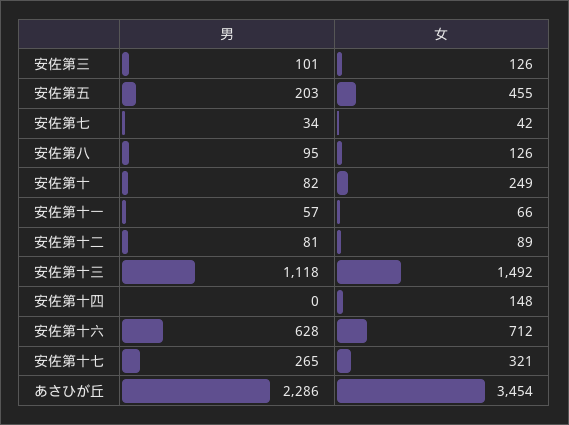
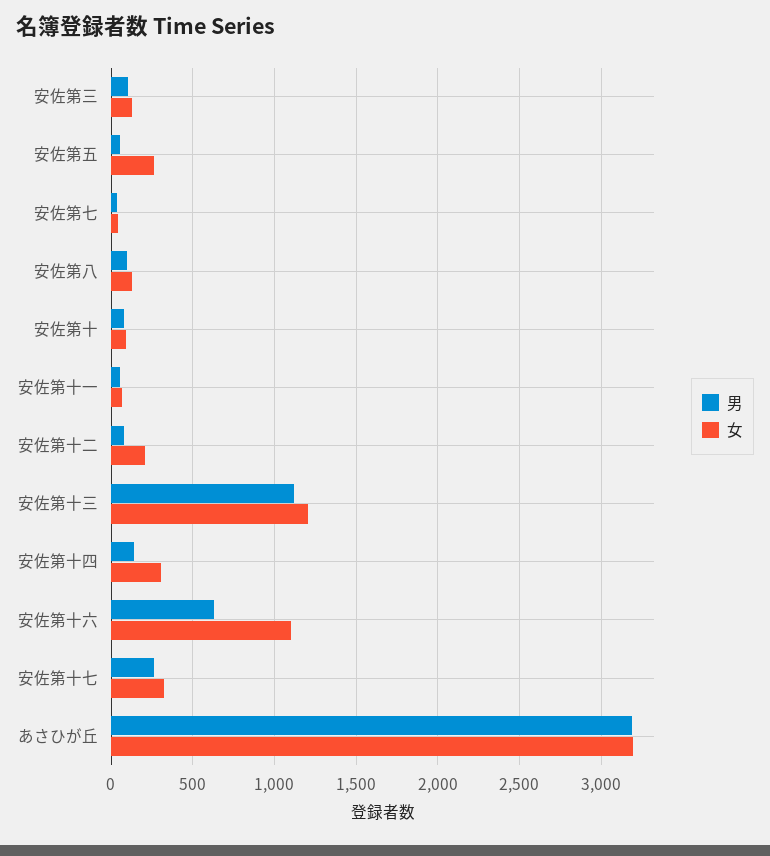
男, 安佐第五: 203 -> 50
女, 安佐第五: 455 -> 250
女, 安佐第十: 249 -> 100
女, 安佐第十二: 89 -> 200
女, 安佐第十三: 1492 -> 1200
男, 安佐第十四: 0 -> 150
女, 安佐第十四: 148 -> 300
女, 安佐第十六: 712 -> 1100
男, あさひが丘: 2286 -> 3200
女, あさひが丘: 3454 -> 3200

